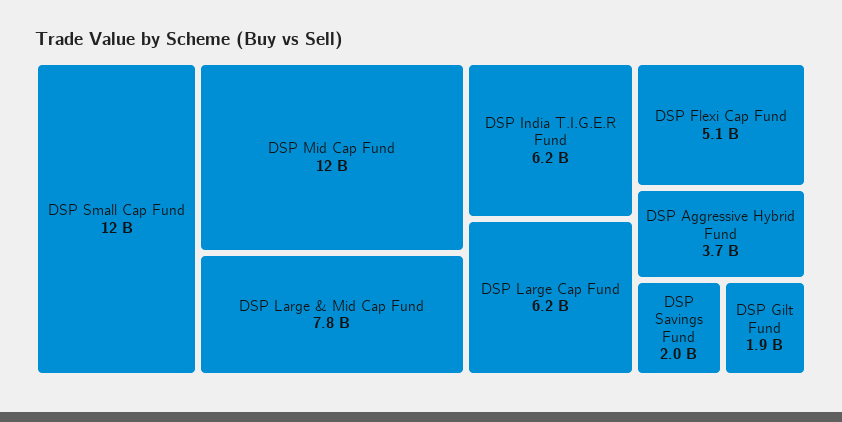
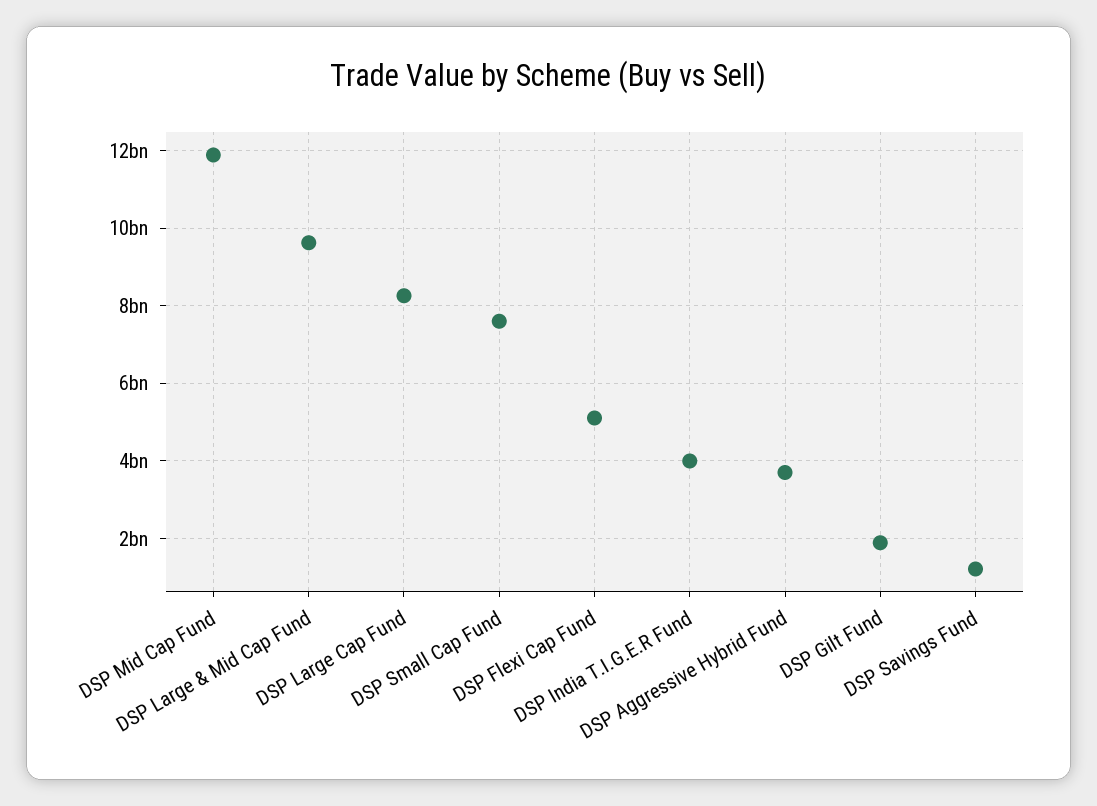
DSP Small Cap Fund: 12000000000 -> 7600000000
DSP Large & Mid Cap Fund: 7800000000 -> 9600000000
DSP India T.I.G.E.R Fund: 6200000000 -> 4000000000
DSP Large Cap Fund: 6200000000 -> 8200000000
DSP Savings Fund: 2000000000 -> 1200000000

